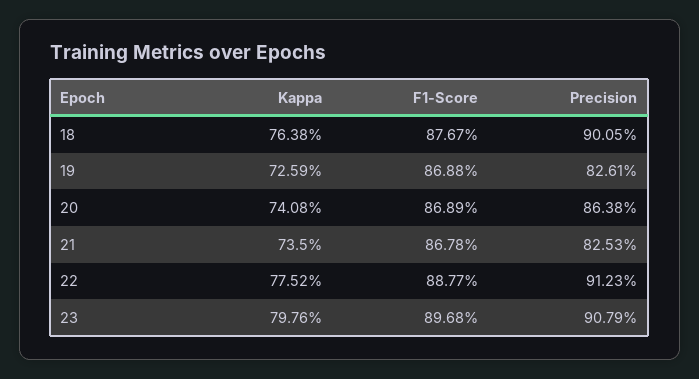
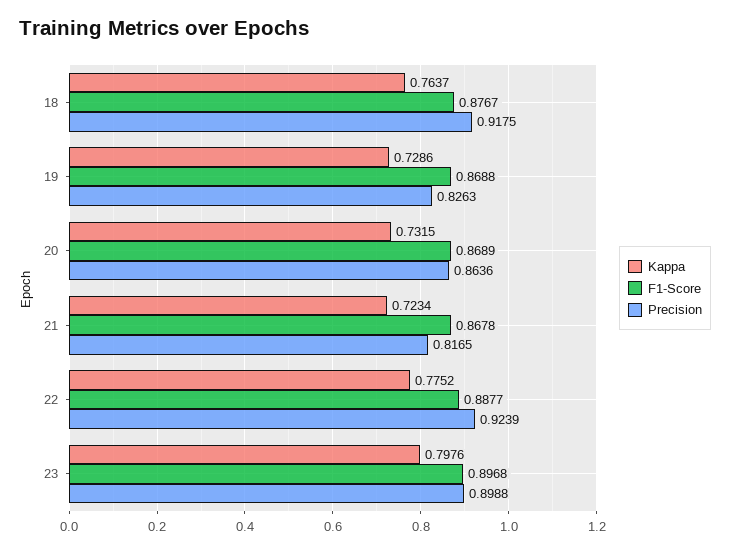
Kappa, 18: 0.7638 -> 0.7637
Precision, 18: 0.9005 -> 0.9175
Kappa, 19: 0.7259 -> 0.7286
Precision, 19: 0.8261 -> 0.8263
Kappa, 20: 0.7408 -> 0.7315
Precision, 20: 0.8638 -> 0.8636
Kappa, 21: 0.735 -> 0.7234
Precision, 21: 0.8253 -> 0.8165
Precision, 22: 0.9123 -> 0.9239
Precision, 23: 0.9079 -> 0.8988

